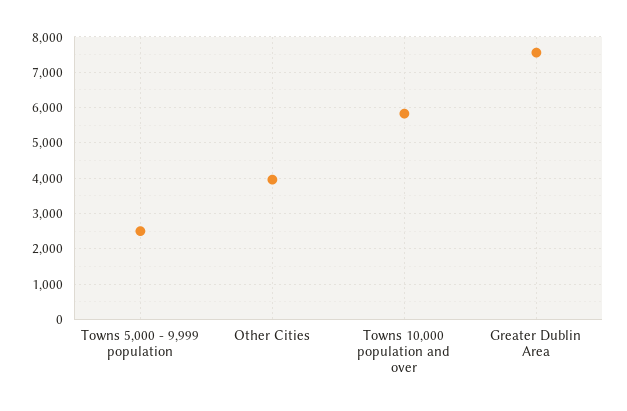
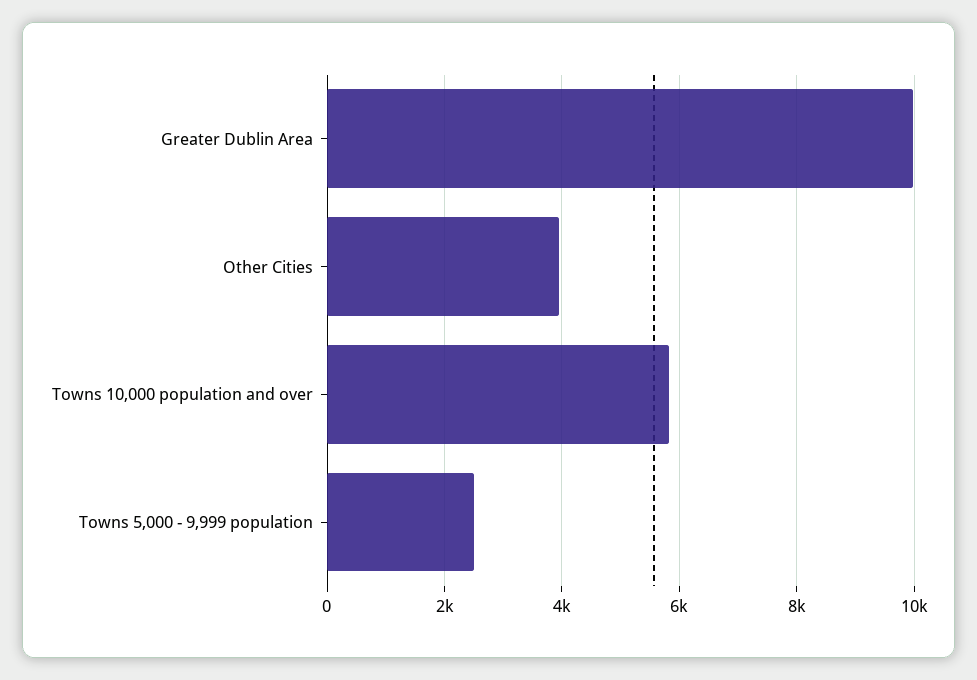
Greater Dublin Area: 7600 -> 10000

